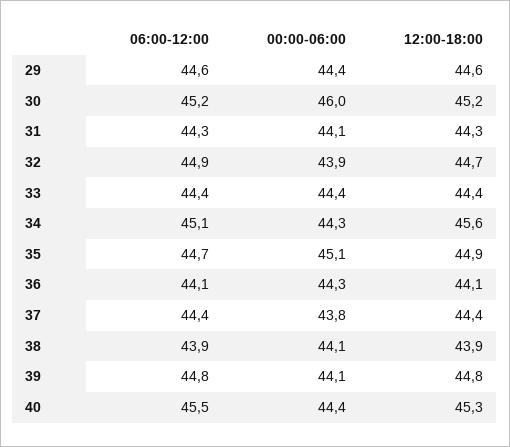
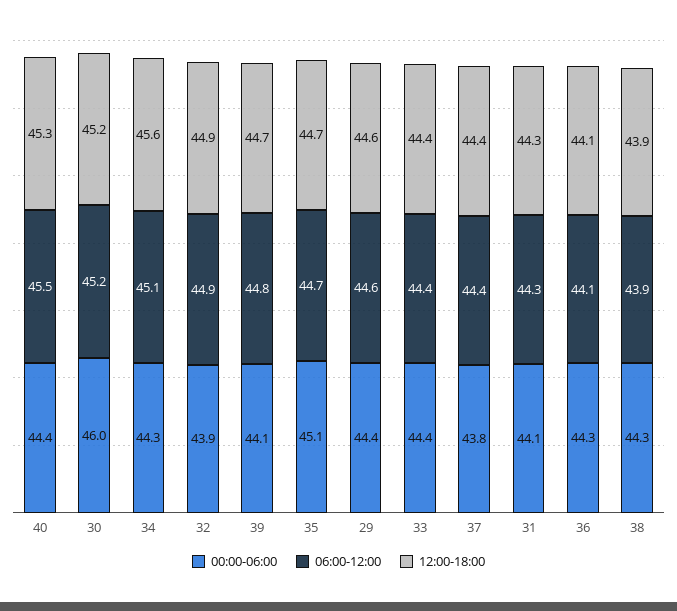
12:00-18:00, 32: 44.7 -> 44.9
12:00-18:00, 35: 44.9 -> 44.7
00:00-06:00, 38: 44.1 -> 44.3
12:00-18:00, 39: 44.8 -> 44.7

